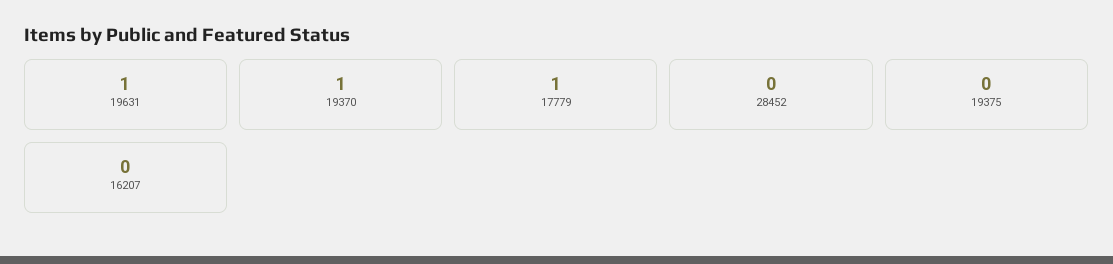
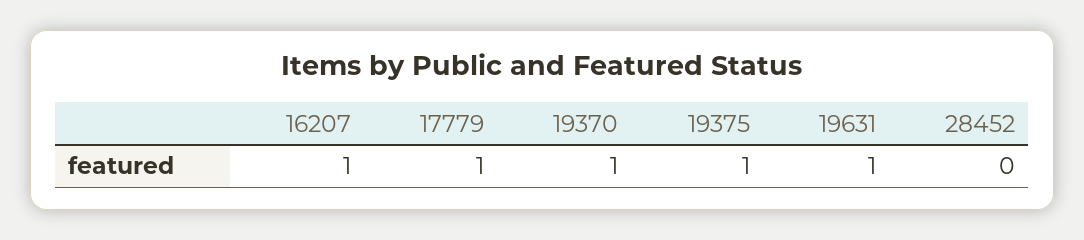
19375: 0 -> 1
16207: 0 -> 1

